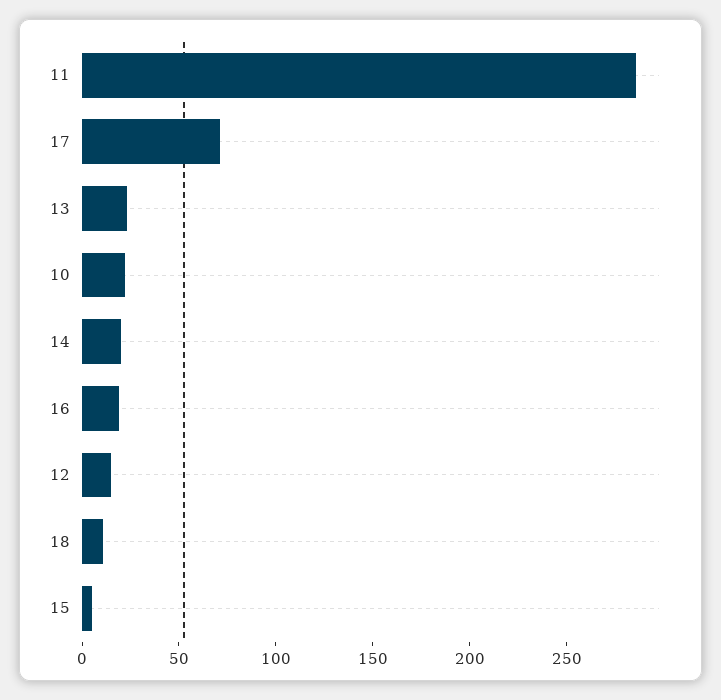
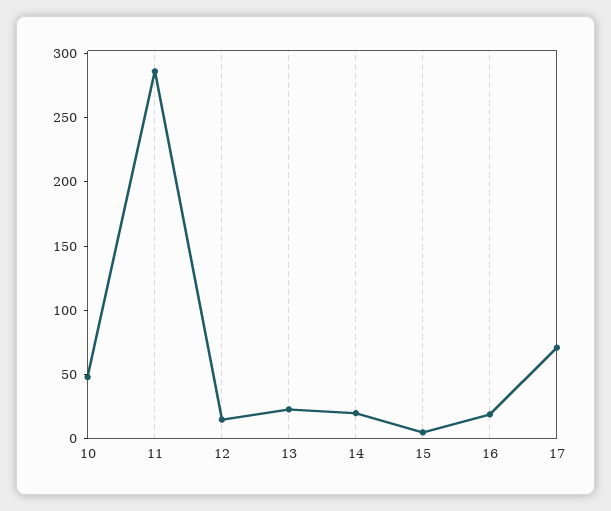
10: 20 -> 50
18: 10 -> none

